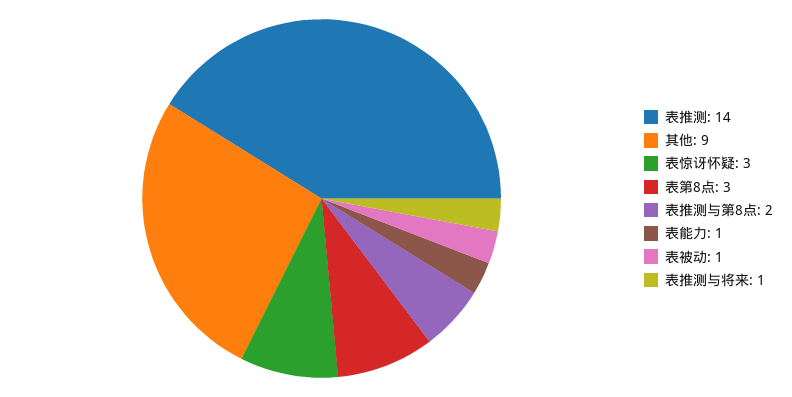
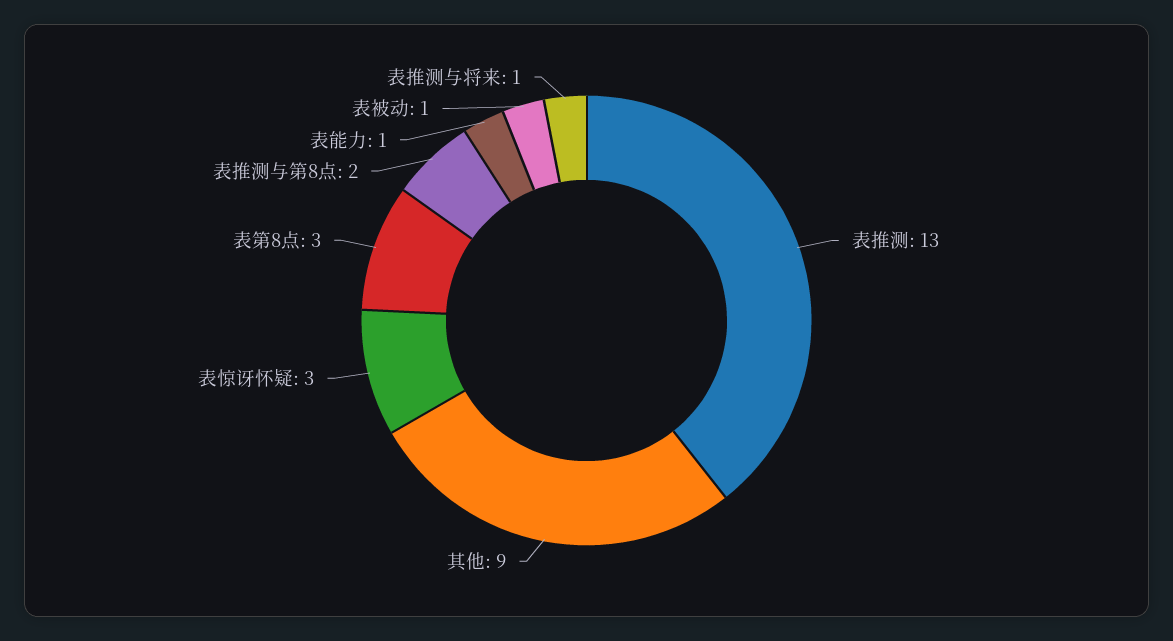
表推测: 14 -> 13

